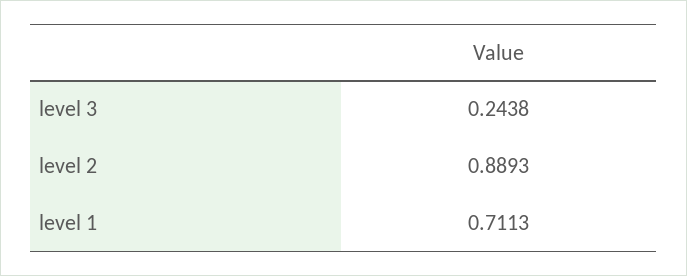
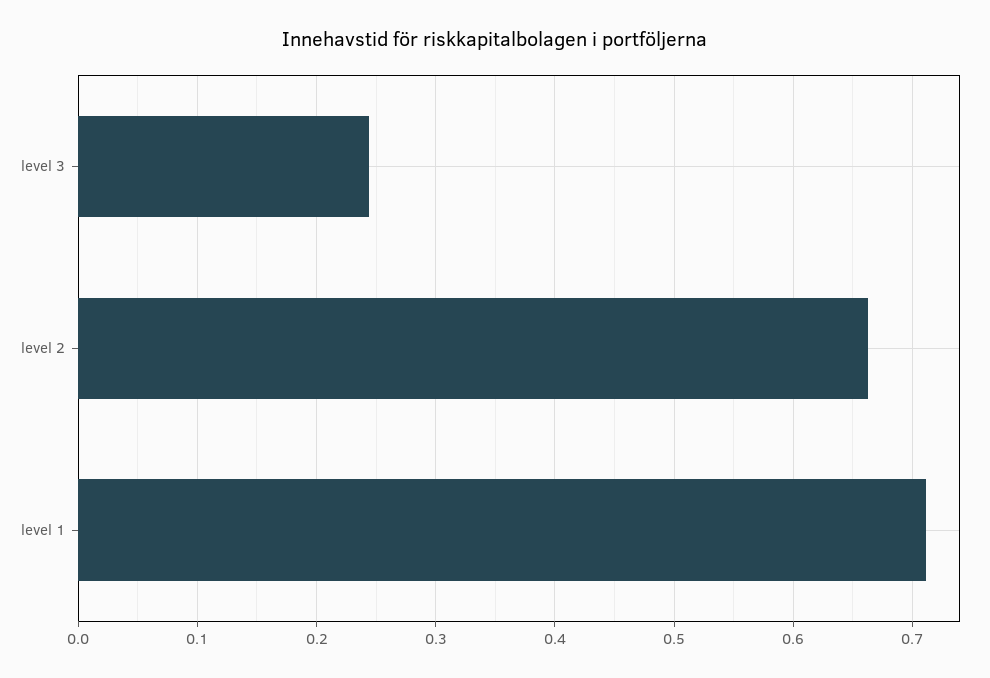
level 2: 0.8893 -> 0.66

